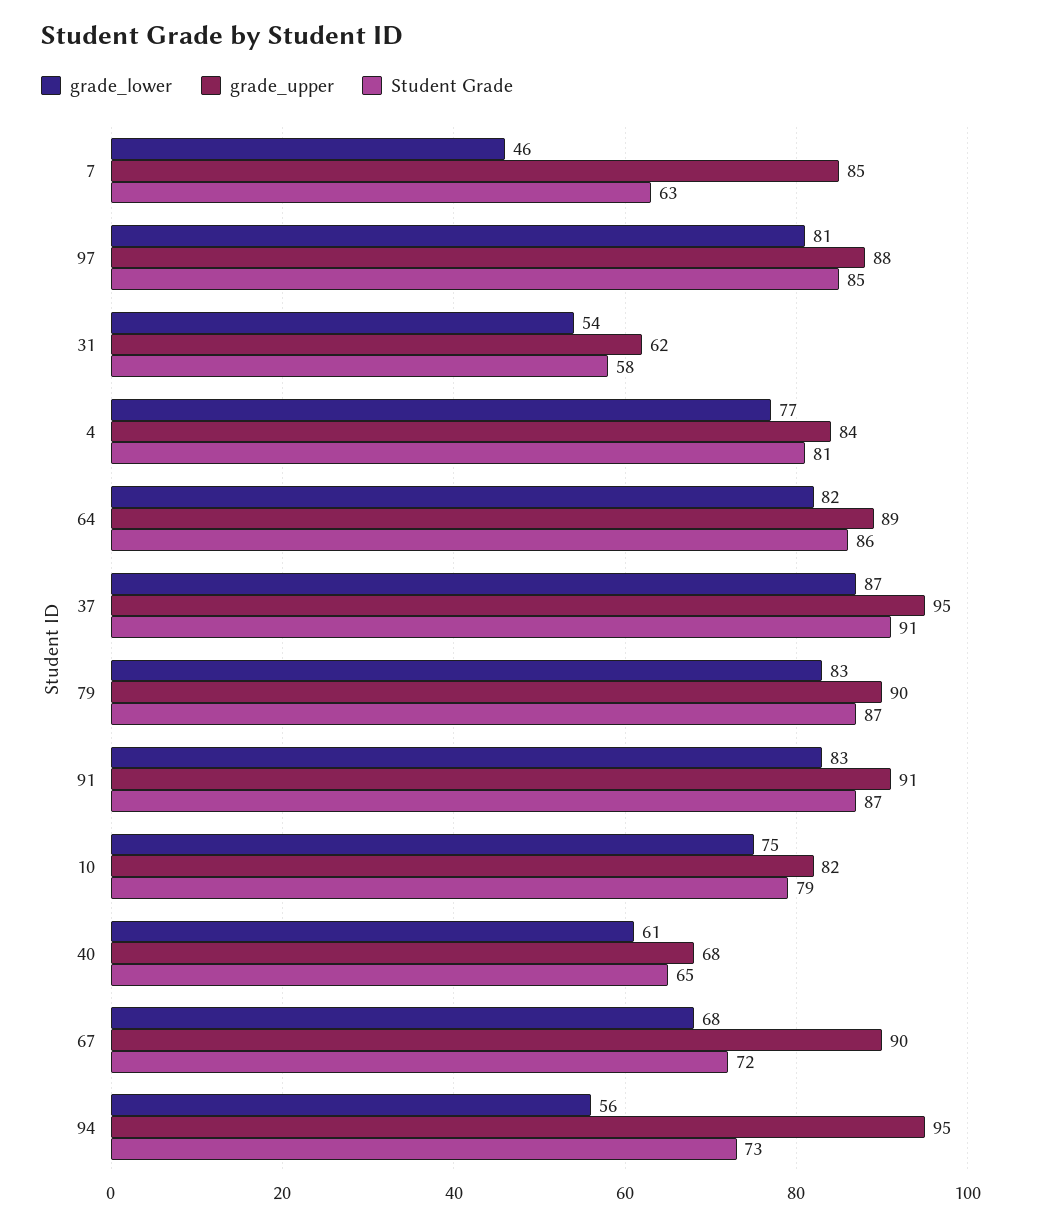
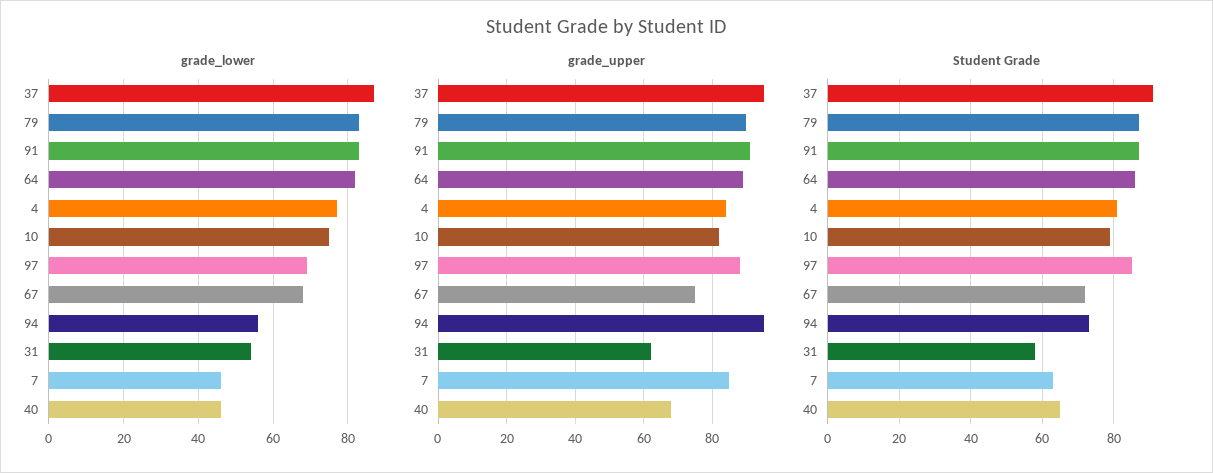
grade_lower, 97: 81 -> 70
grade_lower, 40: 61 -> 45
grade_upper, 67: 90 -> 75

